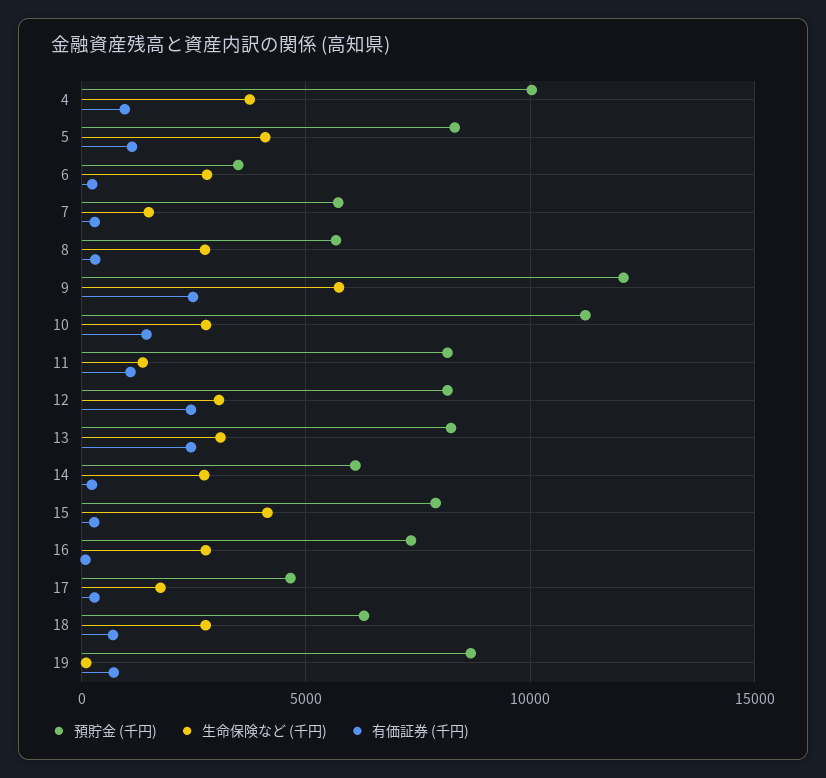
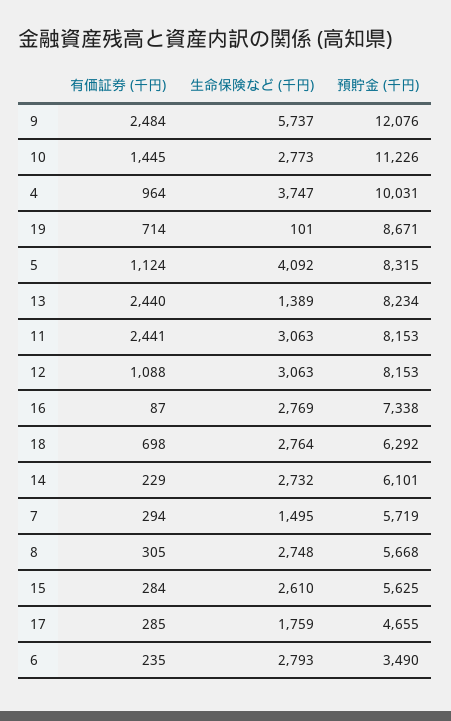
生命保険など (千円), 11: 1500 -> 3063
有価証券 (千円), 11: 1000 -> 2441
有価証券 (千円), 12: 2500 -> 1088
生命保険など (千円), 13: 3000 -> 1389
預貯金 (千円), 15: 8000 -> 5625
生命保険など (千円), 15: 4000 -> 2610

